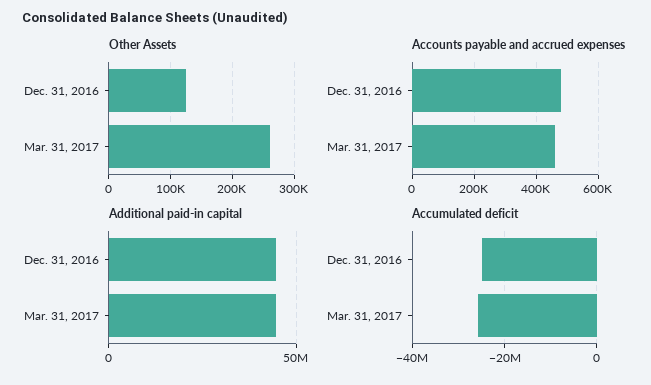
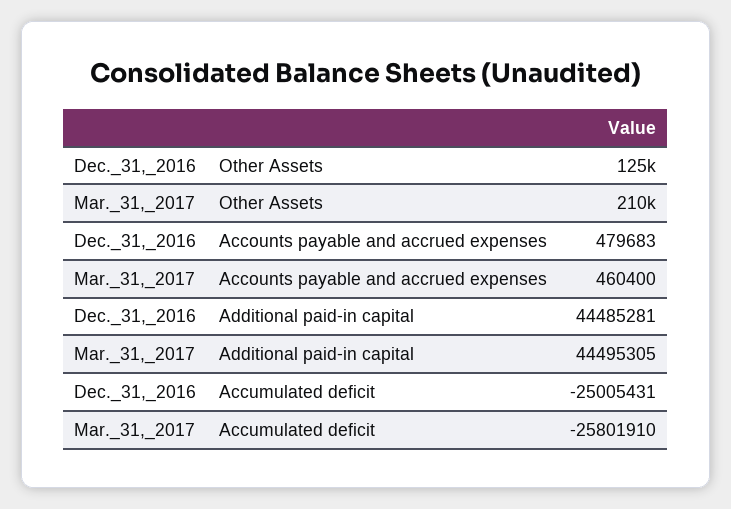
Other Assets, Mar. 31, 2017: 260000 -> 210000

